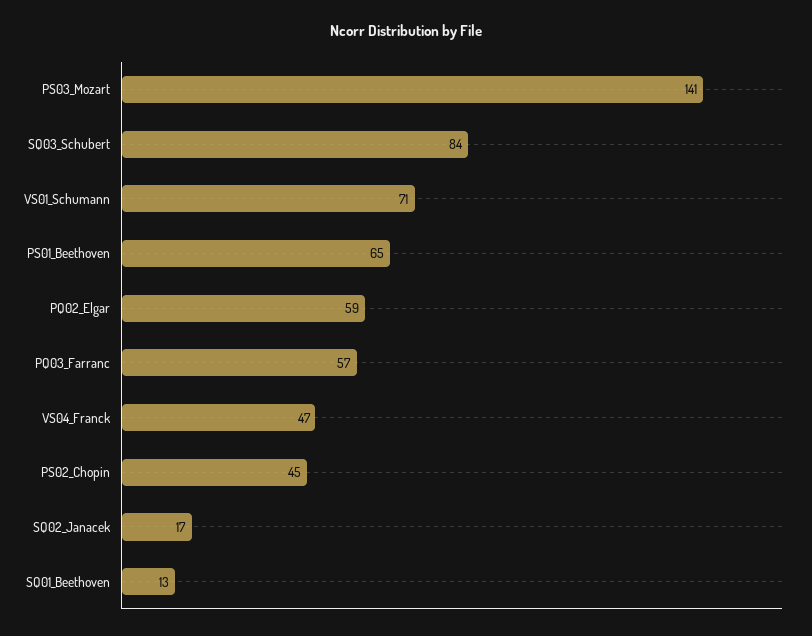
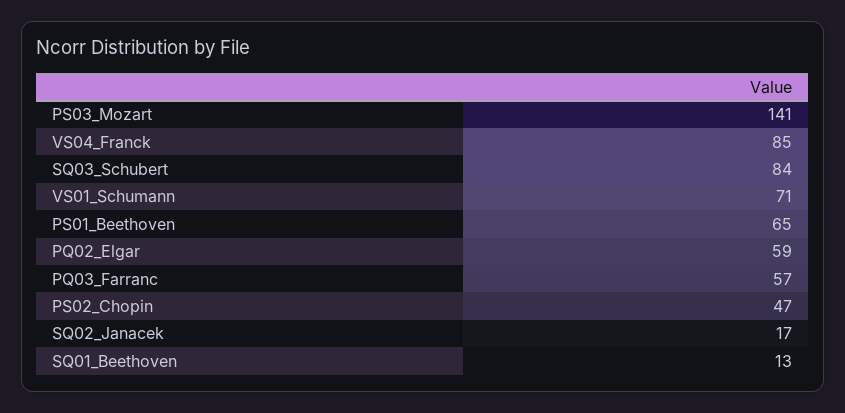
VS04_Franck: 47 -> 85
PS02_Chopin: 45 -> 47

